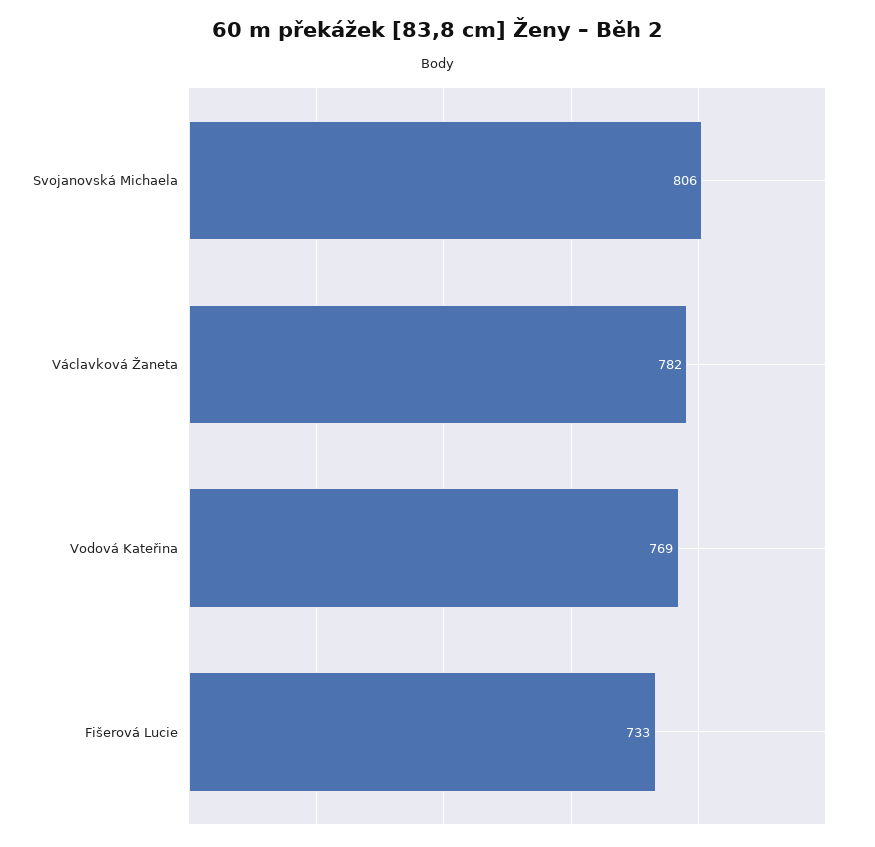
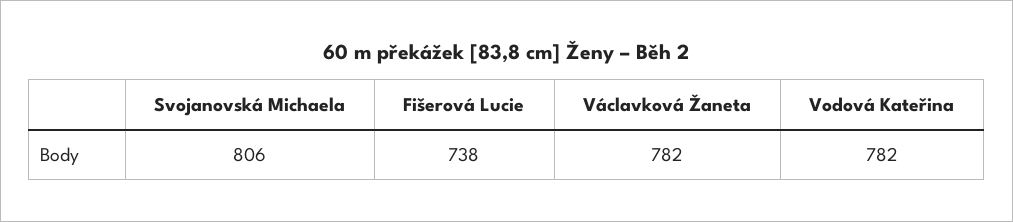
Vodová Kateřina: 769 -> 782
Fišerová Lucie: 733 -> 738

